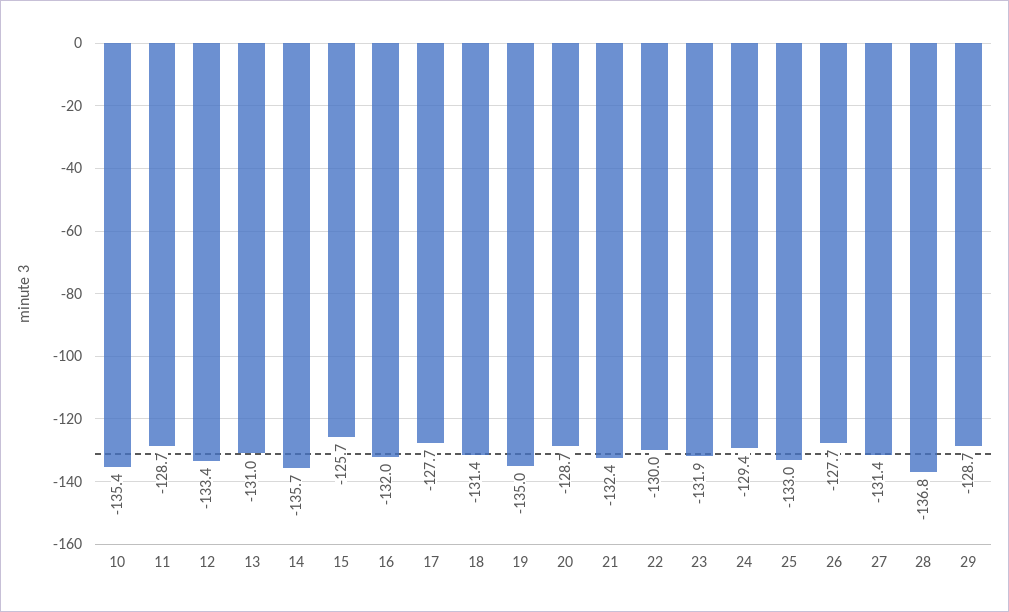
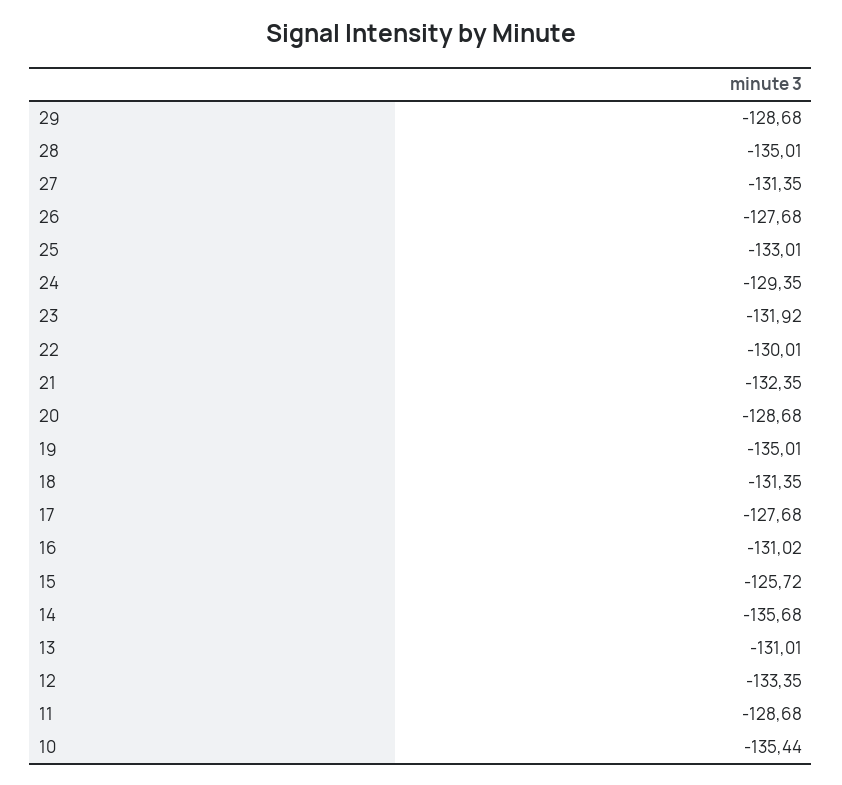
16: -132 -> -131.02
28: -136.8 -> -135.01

